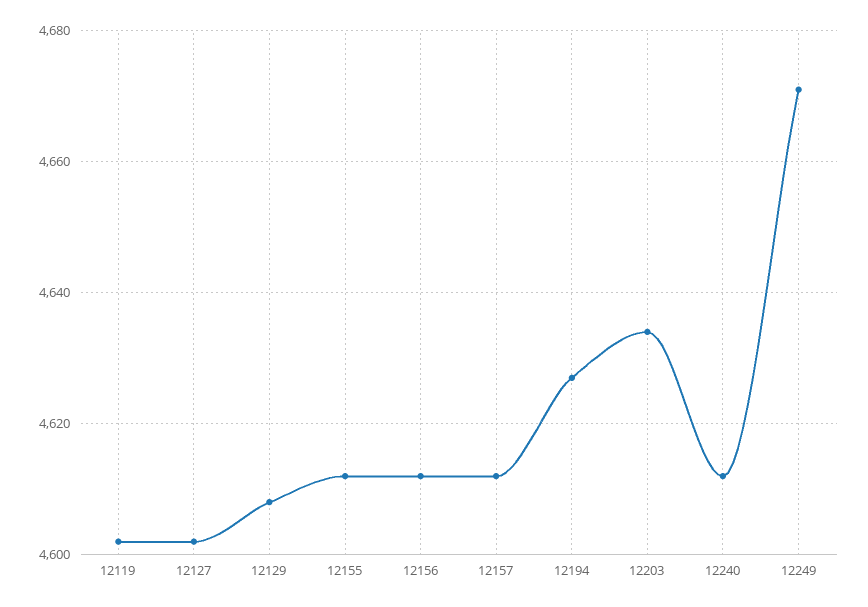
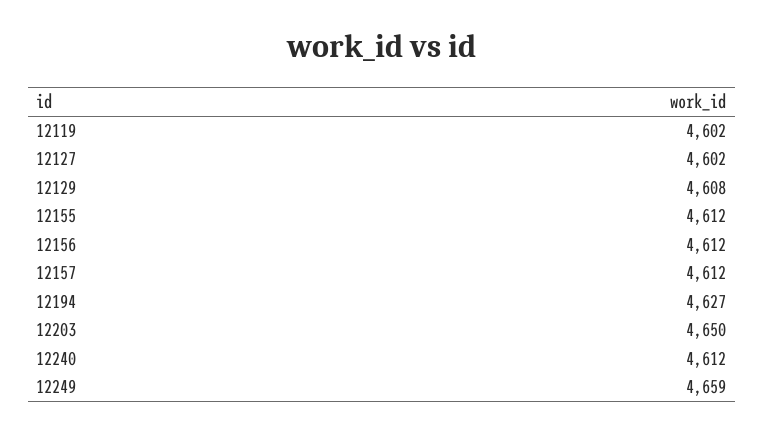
12203: 4635 -> 4650
12249: 4670 -> 4659

